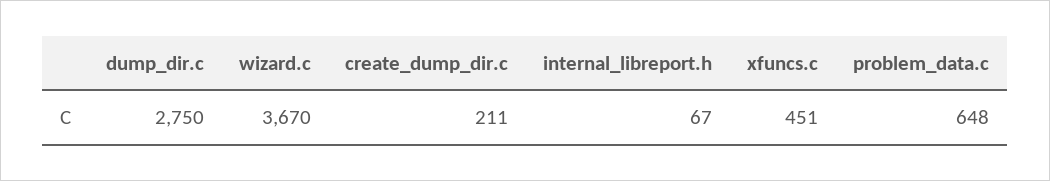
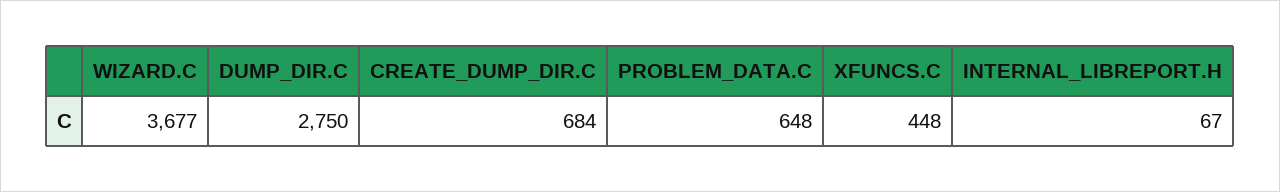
wizard.c: 3670 -> 3677
create_dump_dir.c: 211 -> 684
xfuncs.c: 451 -> 448

